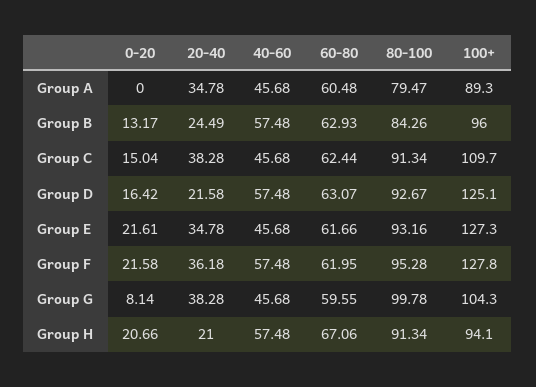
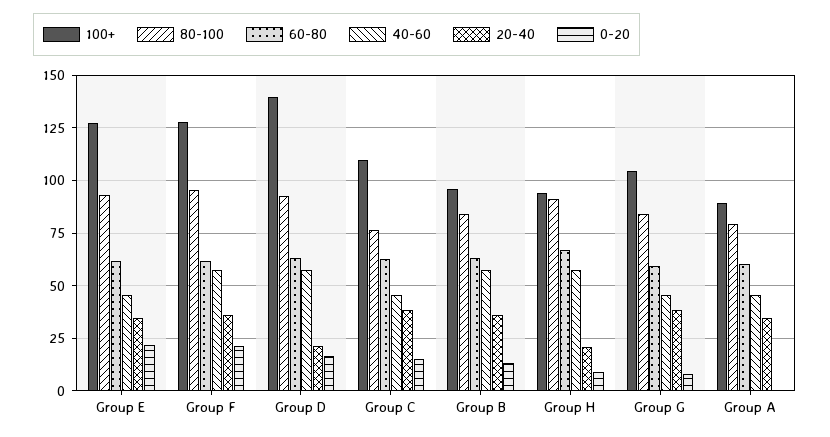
20-40, Group B: 24.49 -> 35
80-100, Group C: 91.34 -> 75
100+, Group D: 125.1 -> 140
80-100, Group G: 99.78 -> 85
0-20, Group H: 20.66 -> 10

